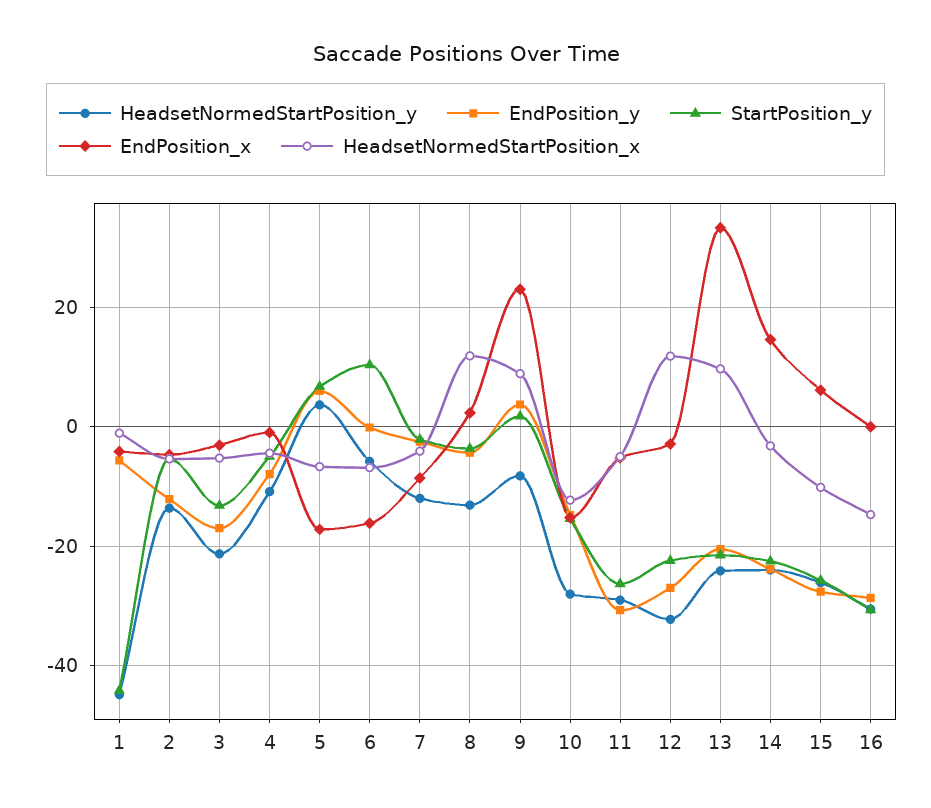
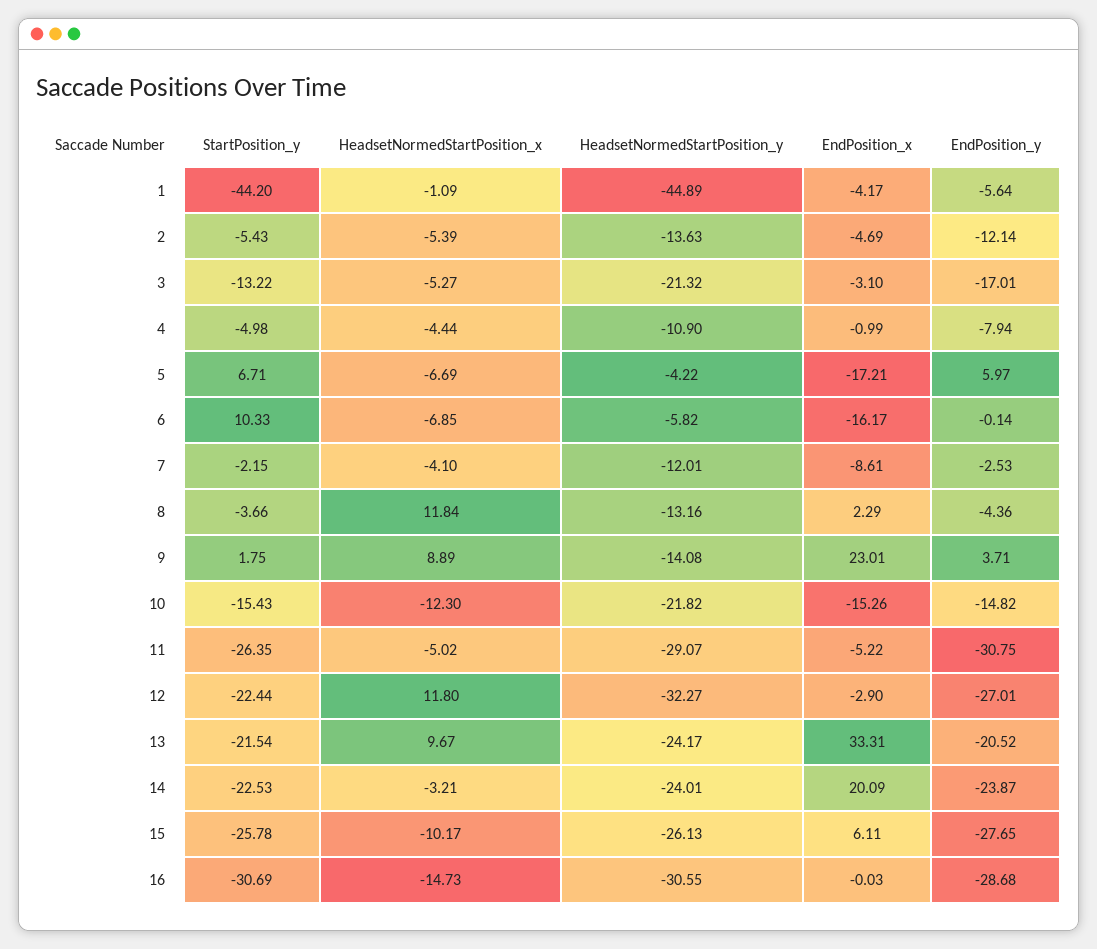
HeadsetNormedStartPosition_y, 5: 4 -> -4.22
HeadsetNormedStartPosition_y, 9: -8 -> -14.08
HeadsetNormedStartPosition_y, 10: -28 -> -21.82
EndPosition_x, 14: 14 -> 20.09

